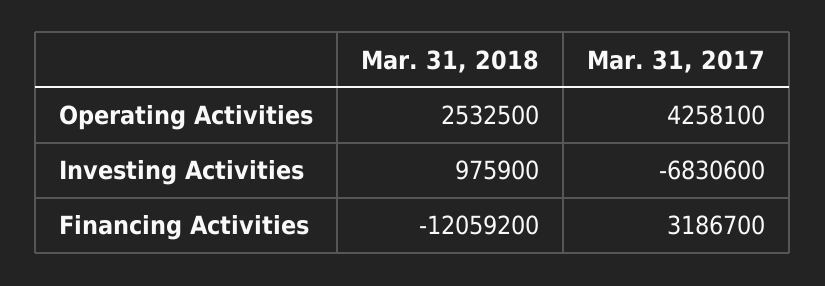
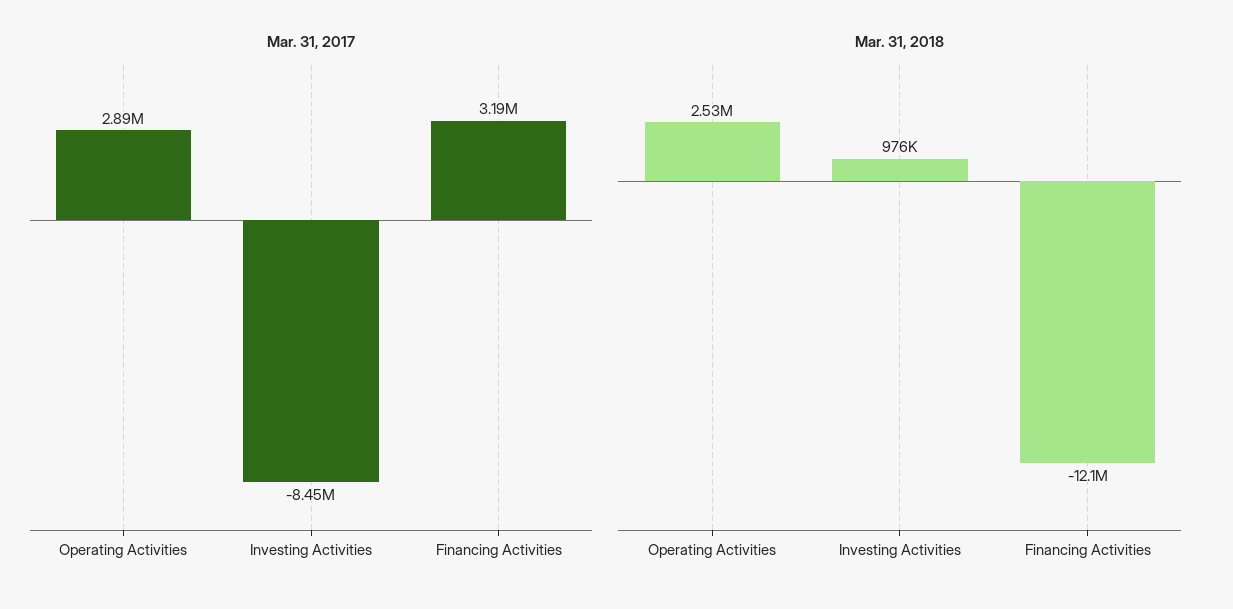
Mar. 31, 2017, Operating Activities: 4258100 -> 2890000
Mar. 31, 2017, Investing Activities: -6830600 -> -8450000

